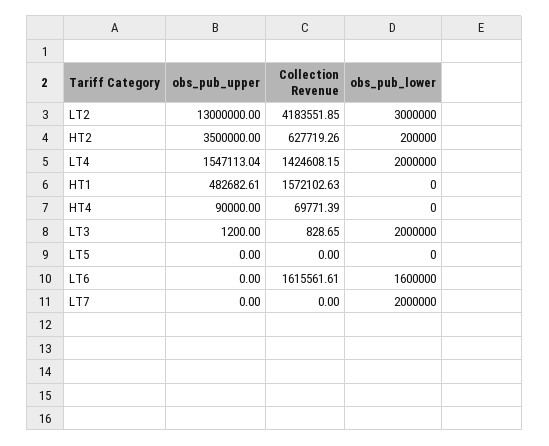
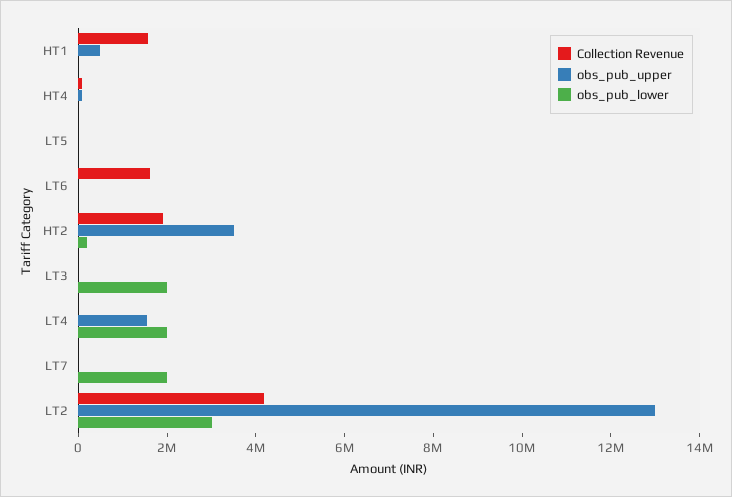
Collection Revenue, HT2: 627719.26 -> 2000000
Collection Revenue, LT4: 1424608.15 -> 0
obs_pub_lower, LT6: 1600000 -> 0

